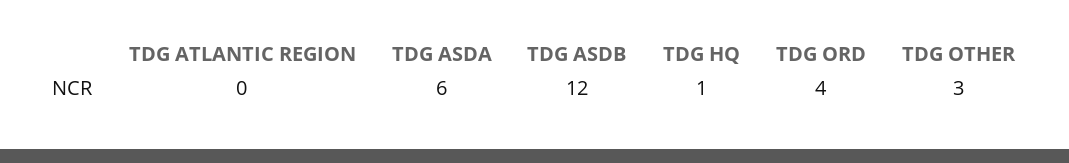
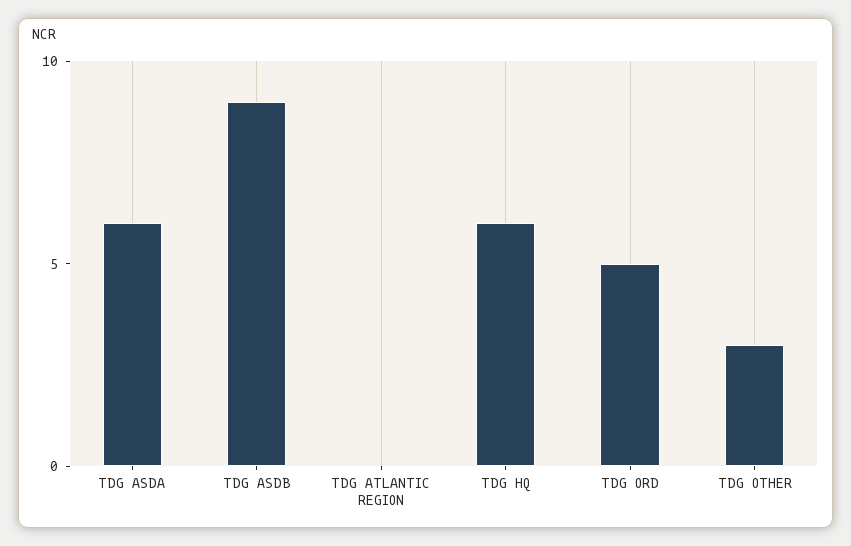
TDG ASDB: 12 -> 9
TDG HQ: 1 -> 6
TDG ORD: 4 -> 5

